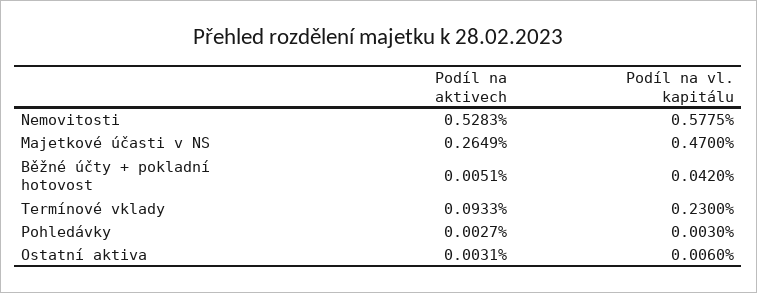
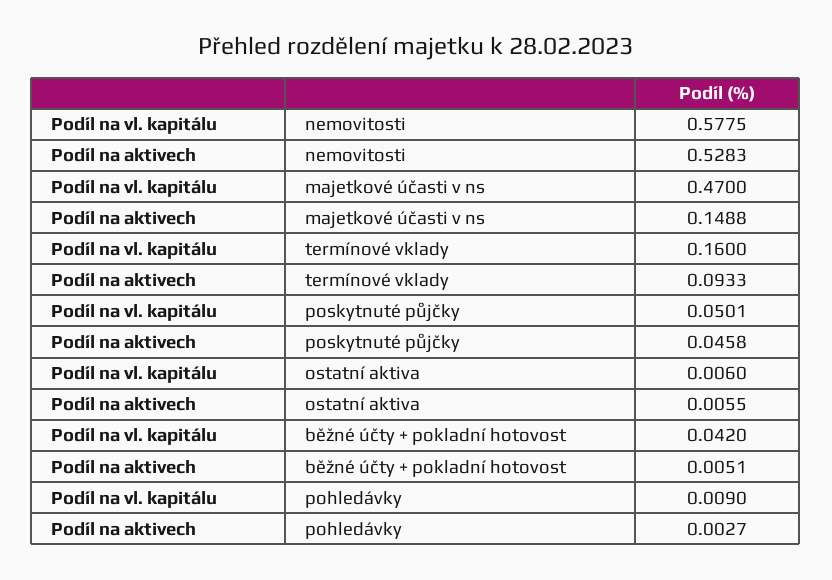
Podíl na aktivech, Majetkové účasti v NS: 0.2649 -> 0.1488
Podíl na vl. kapitálu, Termínové vklady: 0.23 -> 0.16
Podíl na vl. kapitálu, Pohledávky: 0.003 -> 0.009
Podíl na aktivech, Ostatní aktiva: 0.0031 -> 0.0055
Podíl na vl. kapitálu, poskytnuté půjčky: none -> 0.0501
Podíl na aktivech, poskytnuté půjčky: none -> 0.0458

